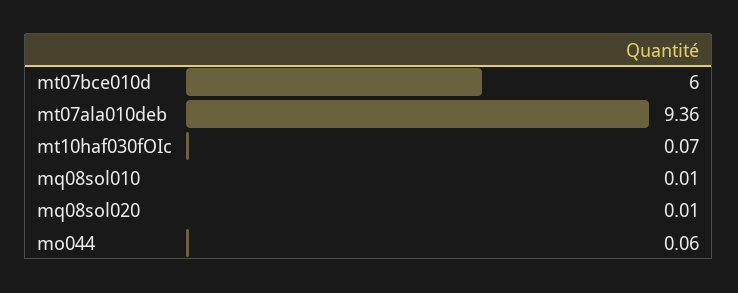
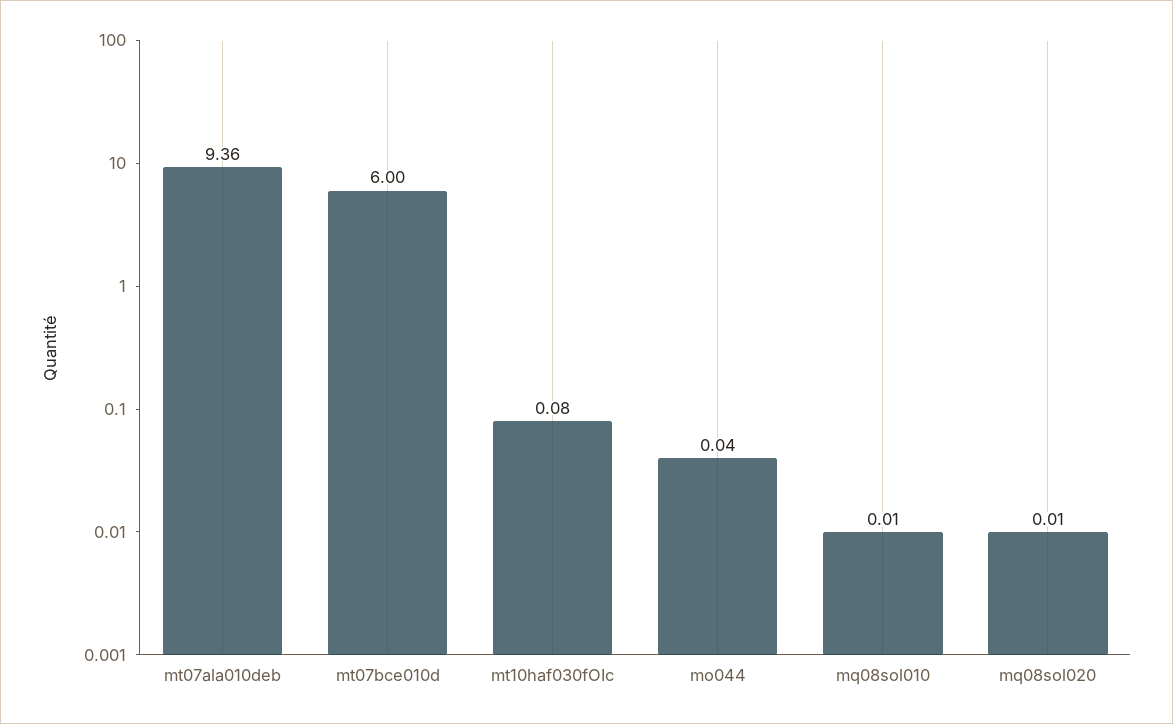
mt10haf030fOIc: 0.07 -> 0.08
mo044: 0.06 -> 0.04

